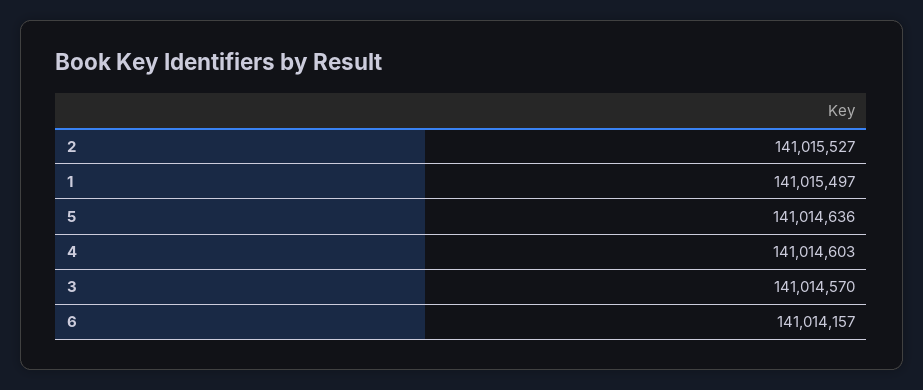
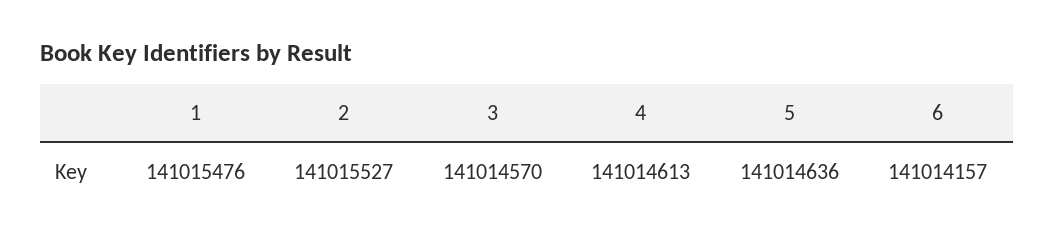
1: 141015497 -> 141015476
4: 141014603 -> 141014613

